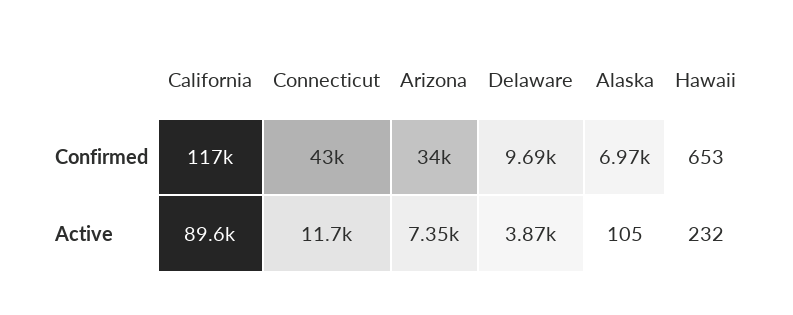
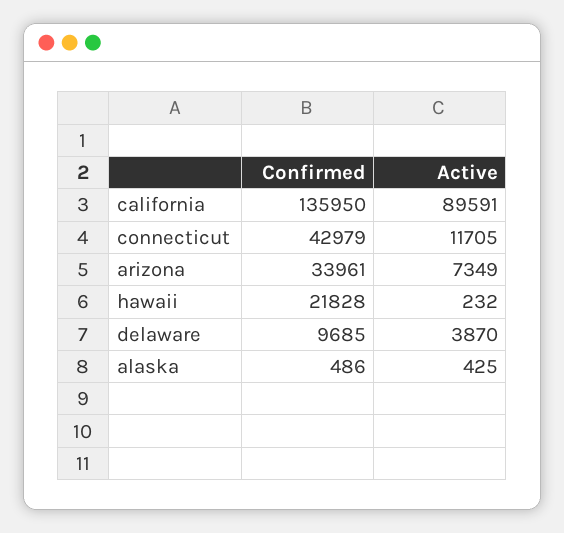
California, Confirmed: 117000 -> 135950
Alaska, Confirmed: 6970 -> 486
Hawaii, Confirmed: 653 -> 21828
Alaska, Active: 105 -> 425

